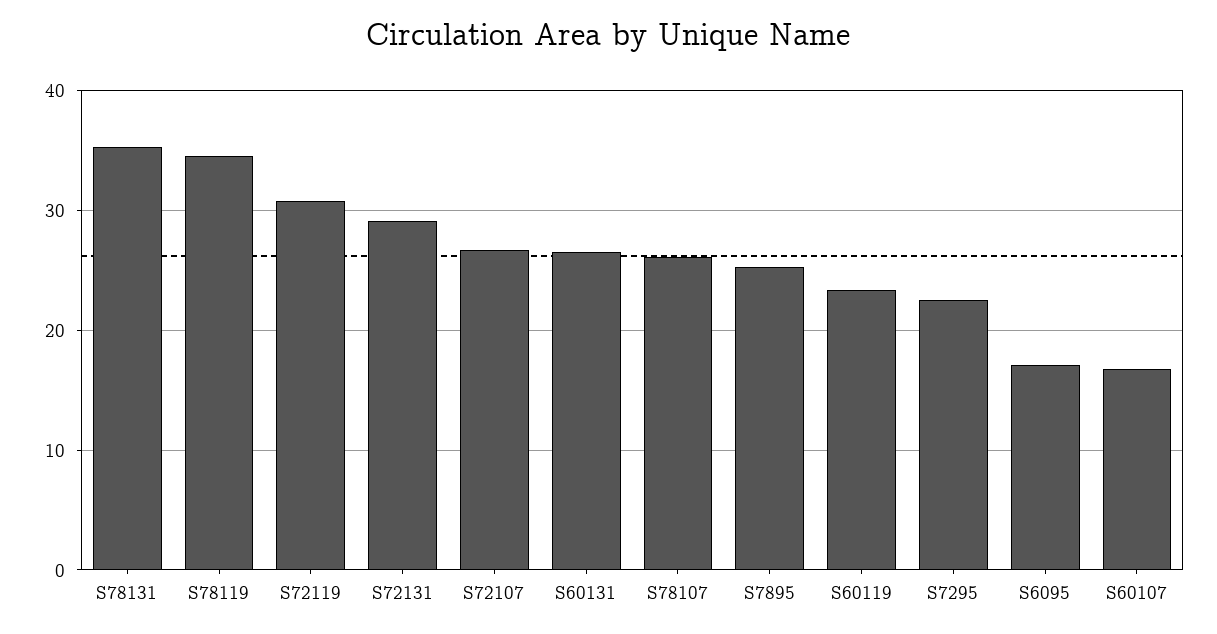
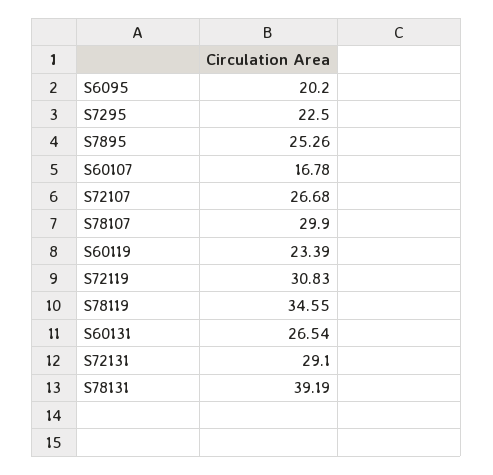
S78131: 35 -> 39.19
S78107: 26 -> 29.9
S6095: 17 -> 20.2

